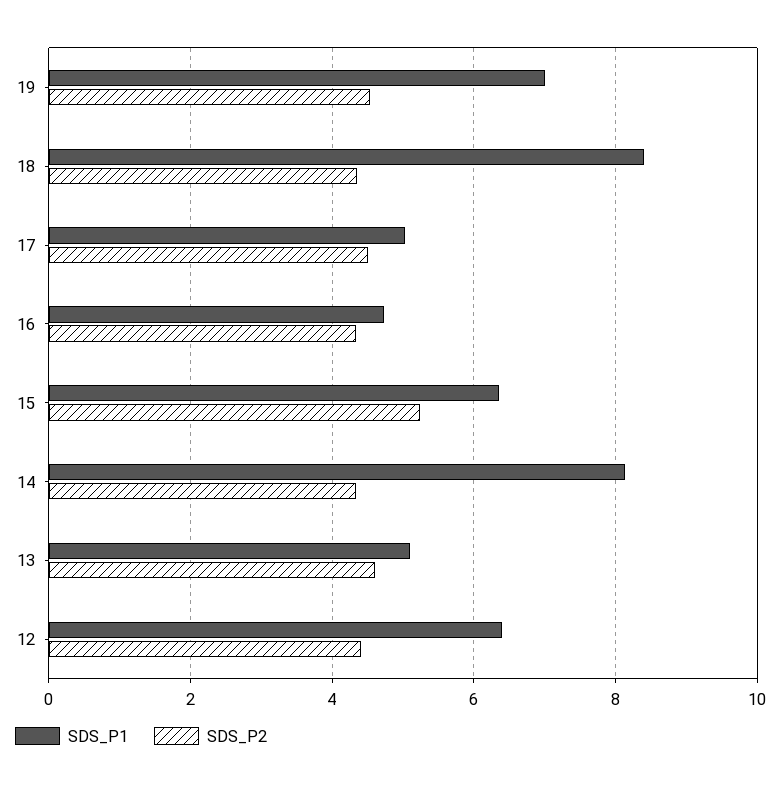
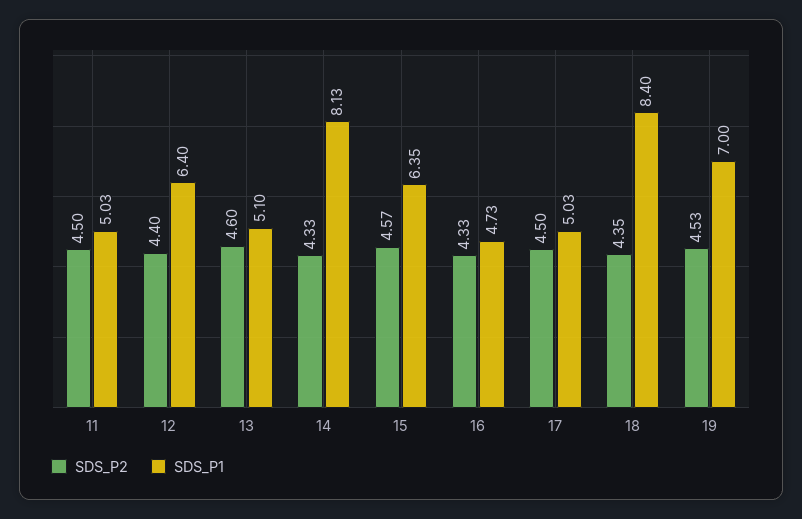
SDS_P2, 15: 5.2 -> 4.57
SDS_P2, 11: none -> 4.5
SDS_P1, 11: none -> 5.03

